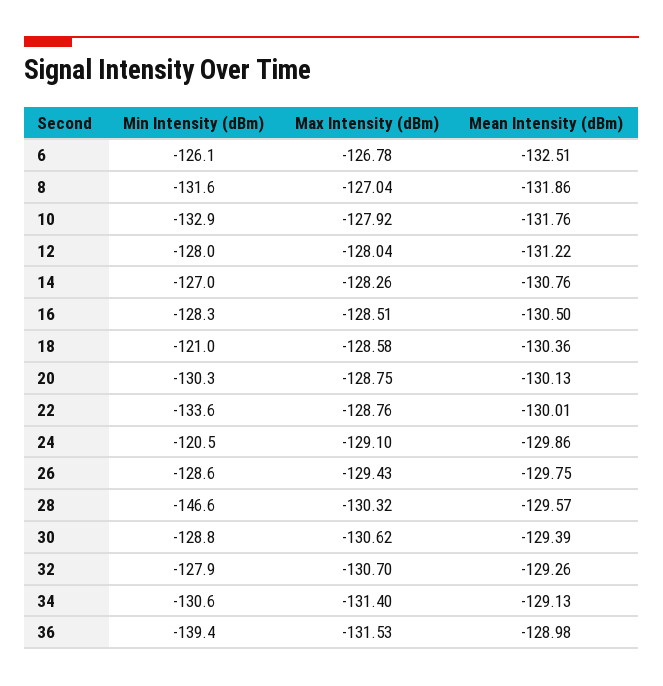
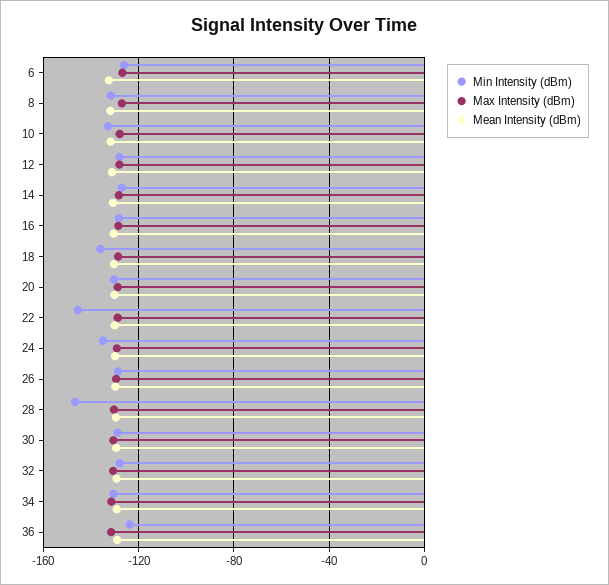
Min Intensity (dBm), 18: -121 -> -135
Min Intensity (dBm), 22: -133.6 -> -145
Min Intensity (dBm), 24: -120.5 -> -135
Min Intensity (dBm), 36: -139.4 -> -125

